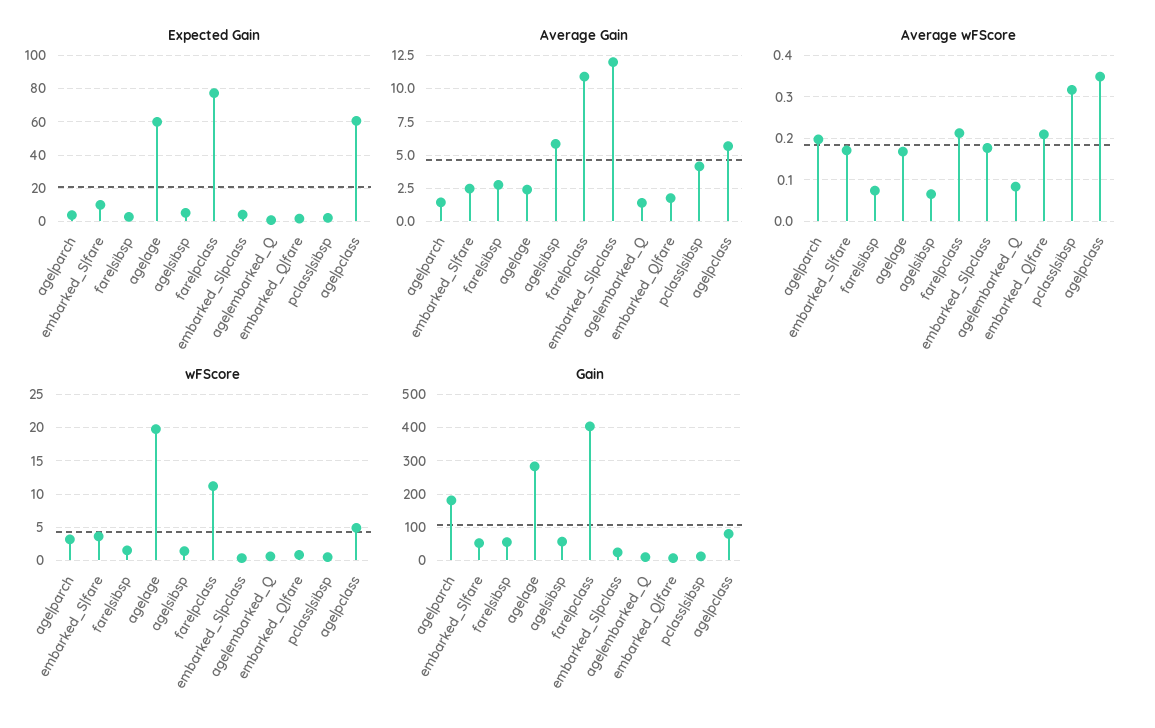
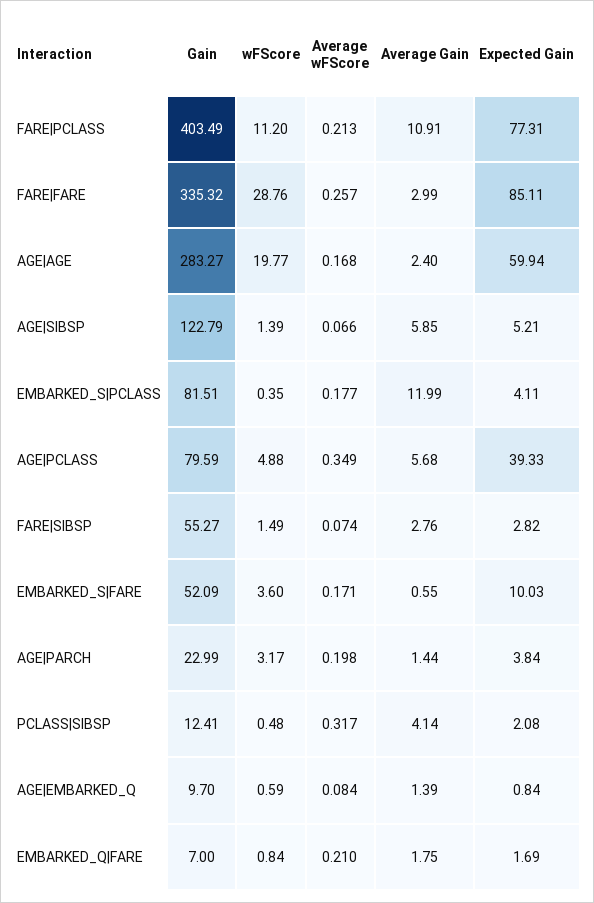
Expected Gain, age|pclass: 60 -> 39.33
Average Gain, embarked_S|fare: 2.5 -> 0.55
Gain, age|parch: 180 -> 22.99
Gain, age|sibsp: 60 -> 122.79
Gain, embarked_S|pclass: 20 -> 81.51
Gain, FARE|FARE: none -> 335.32
wFScore, FARE|FARE: none -> 28.76
Average wFScore, FARE|FARE: none -> 0.257
Average Gain, FARE|FARE: none -> 2.99
Expected Gain, FARE|FARE: none -> 85.11

